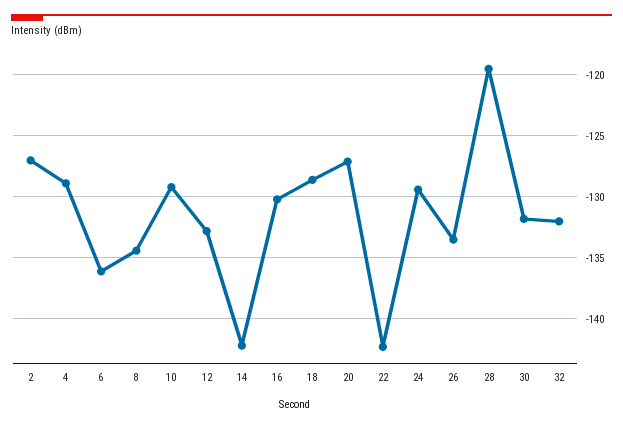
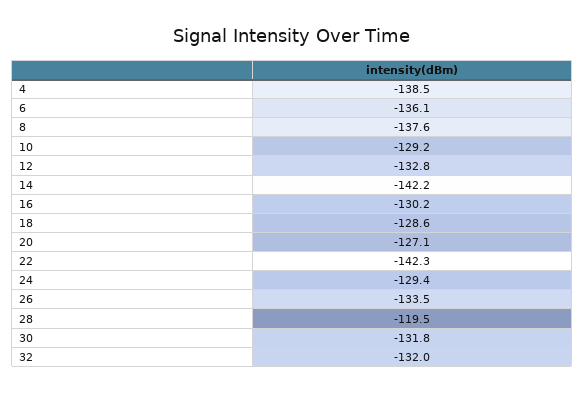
2: -127 -> none
4: -129 -> -138.5
8: -134.5 -> -137.6

